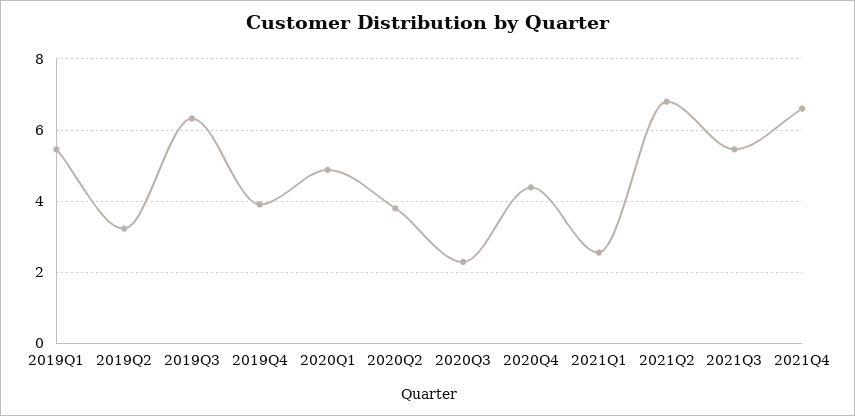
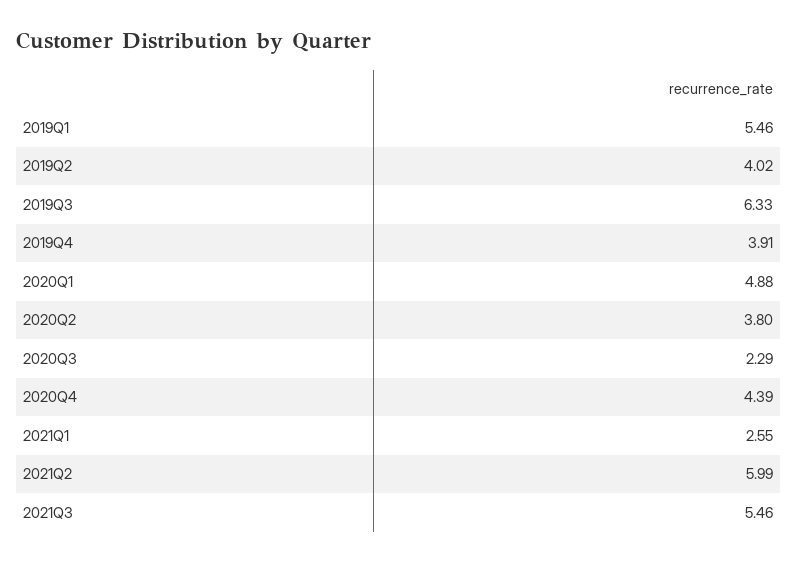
2019Q2: 3.2 -> 4.02
2021Q2: 6.8 -> 5.99
2021Q4: 6.6 -> none

